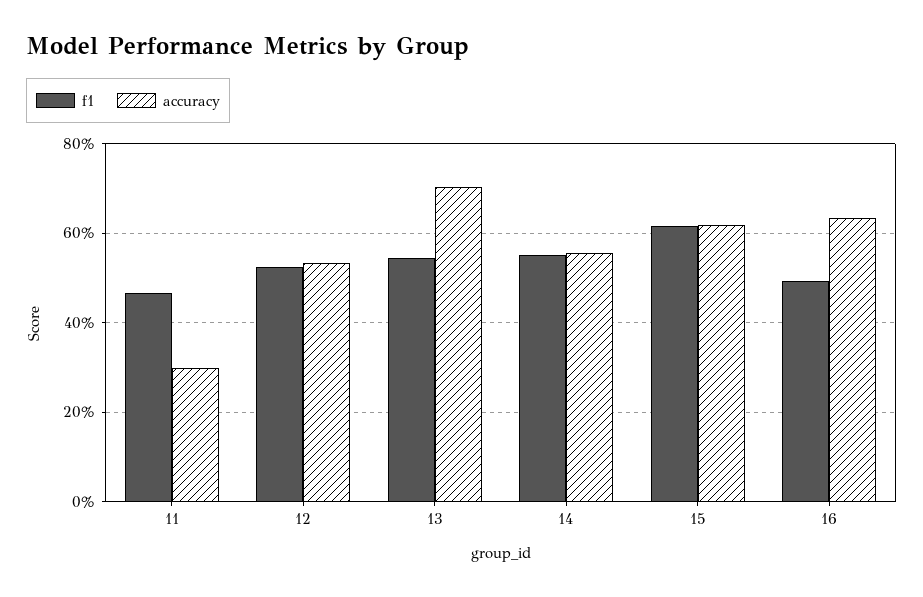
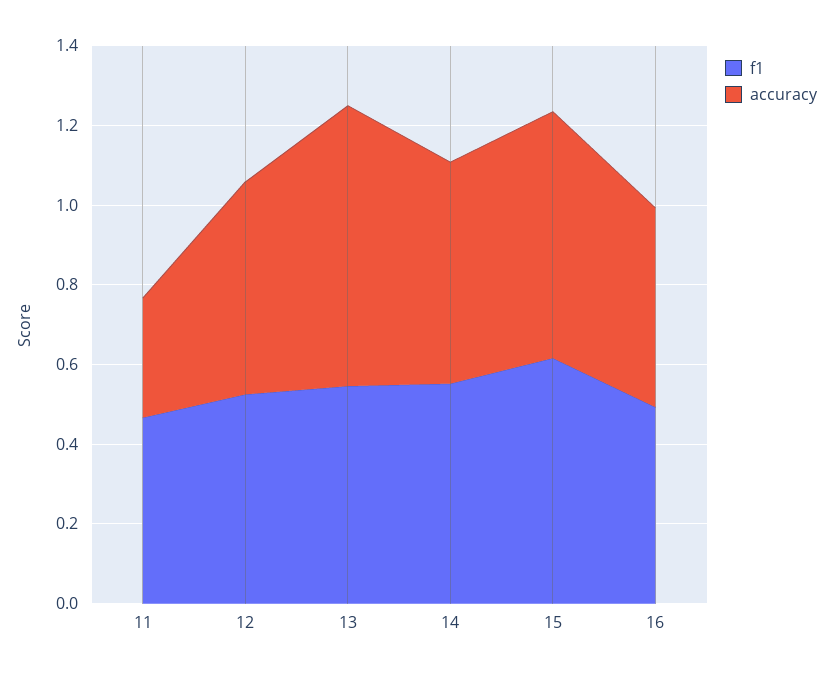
accuracy, 16: 0.64 -> 0.5

